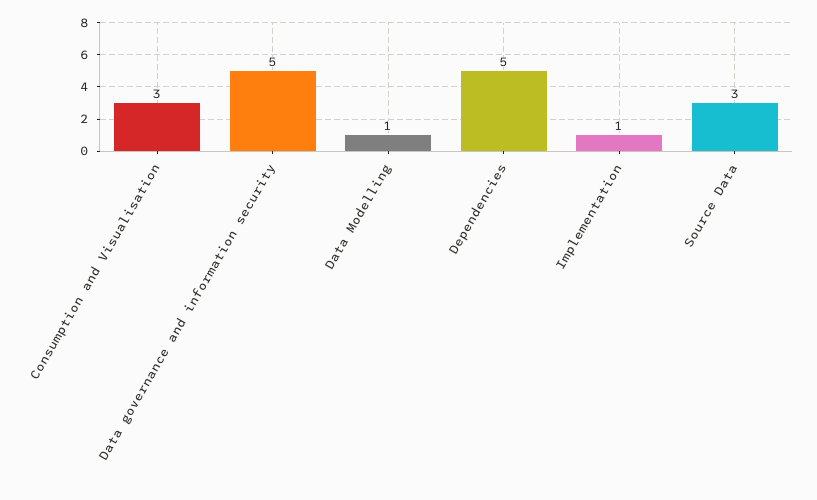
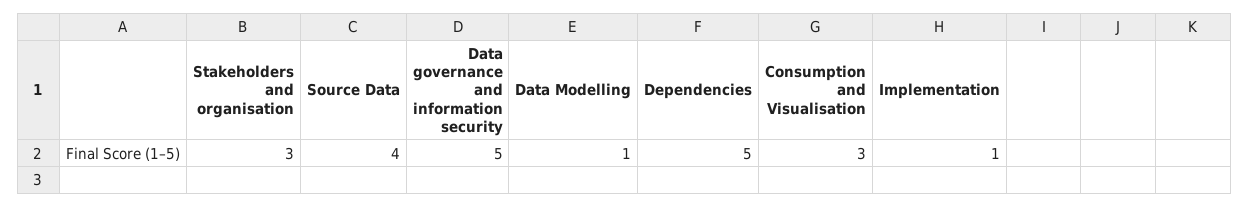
Source Data: 3 -> 4
Stakeholders and organisation: none -> 3

